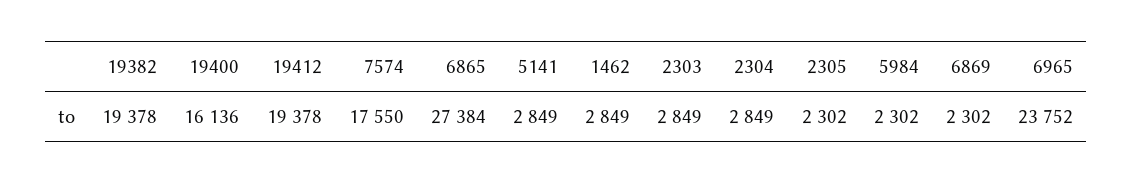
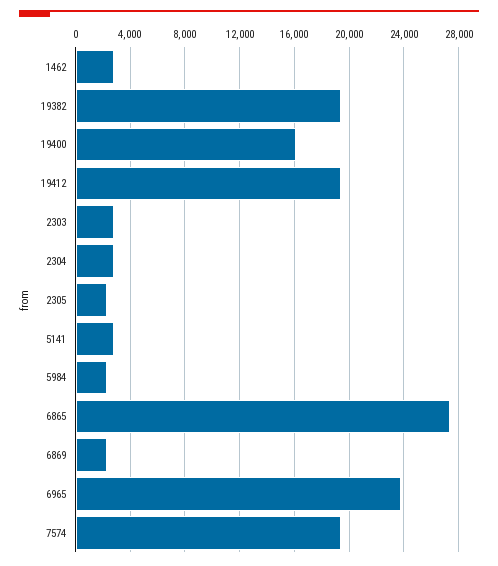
7574: 17550 -> 19500

